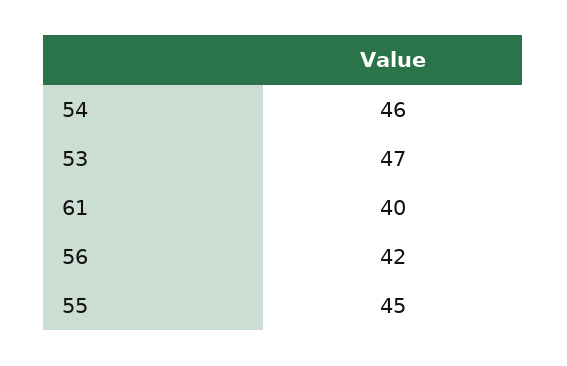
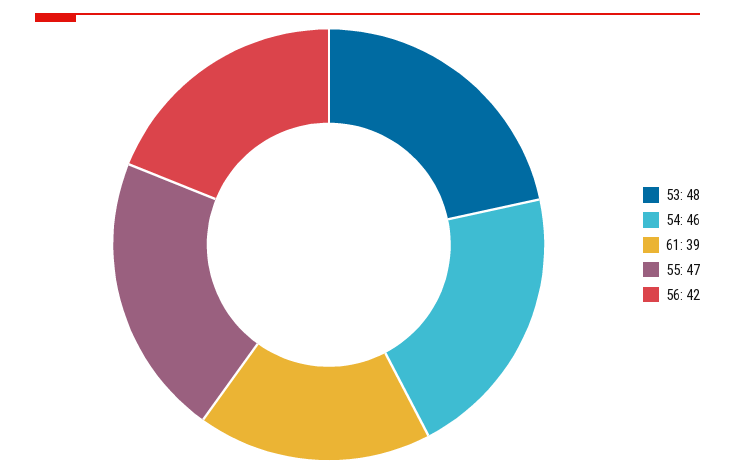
53: 47 -> 48
61: 40 -> 39
55: 45 -> 47

